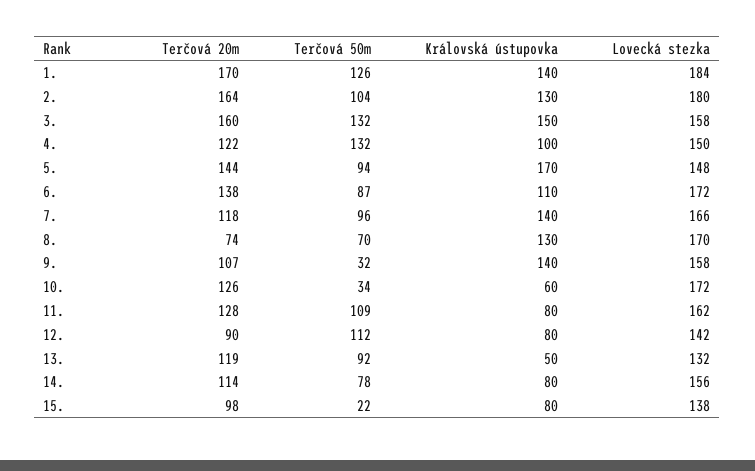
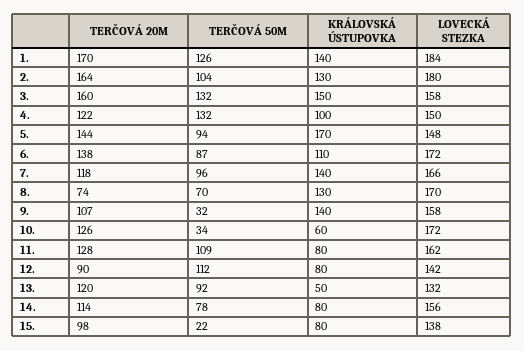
Terčová 20m, 13.: 119 -> 120

